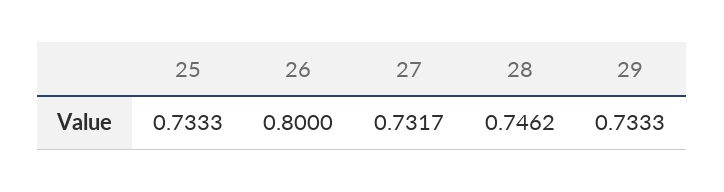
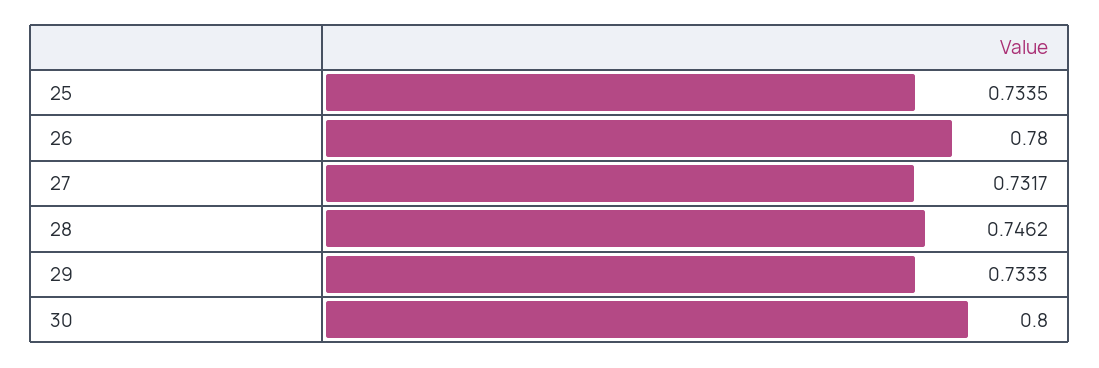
25: 0.7333 -> 0.7335
26: 0.8 -> 0.78
30: none -> 0.8

